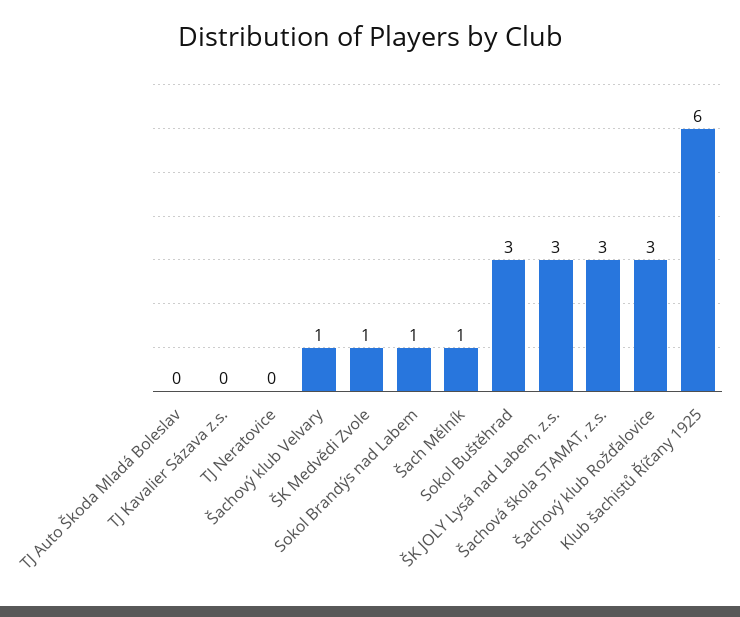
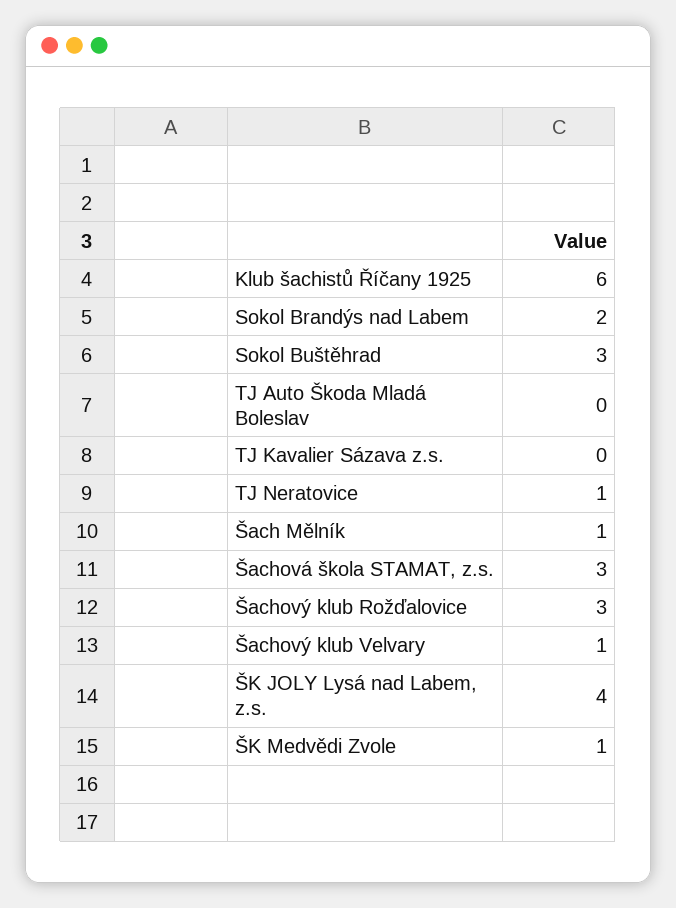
TJ Neratovice: 0 -> 1
Sokol Brandýs nad Labem: 1 -> 2
ŠK JOLY Lysá nad Labem, z.s.: 3 -> 4

